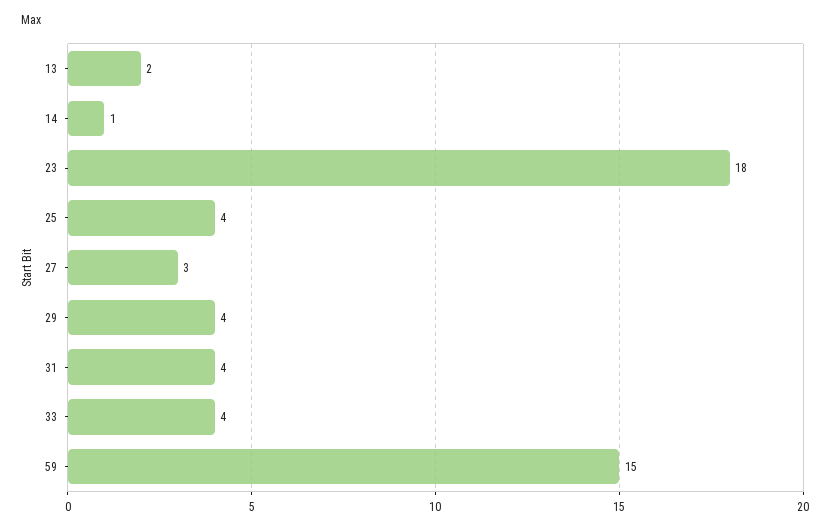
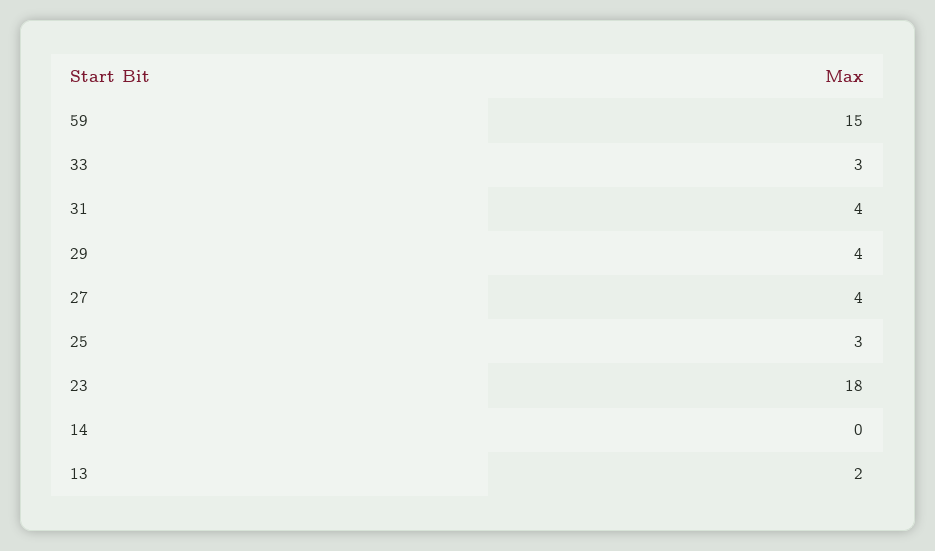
14: 1 -> 0
25: 4 -> 3
27: 3 -> 4
33: 4 -> 3

